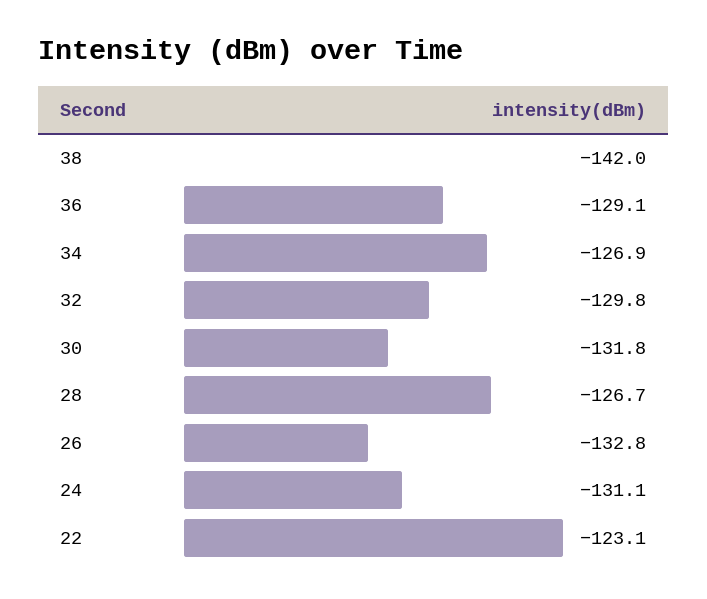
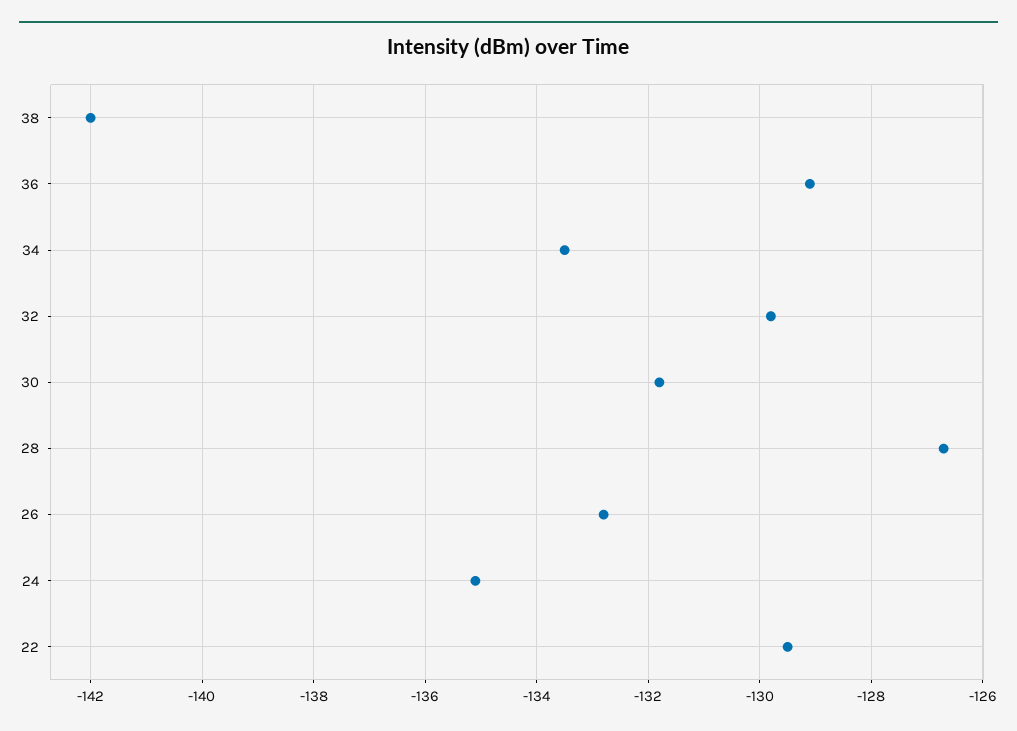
34: -126.9 -> -133.5
24: -131.1 -> -135
22: -123.1 -> -129.5

